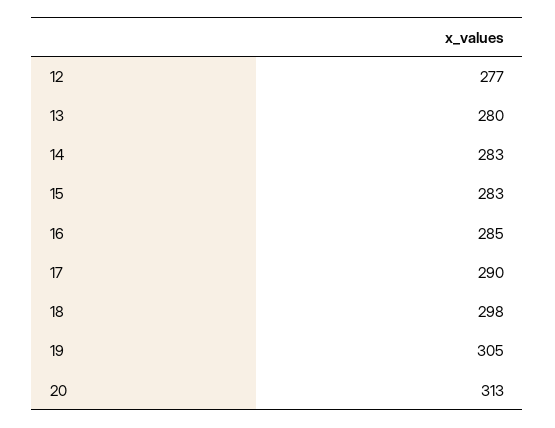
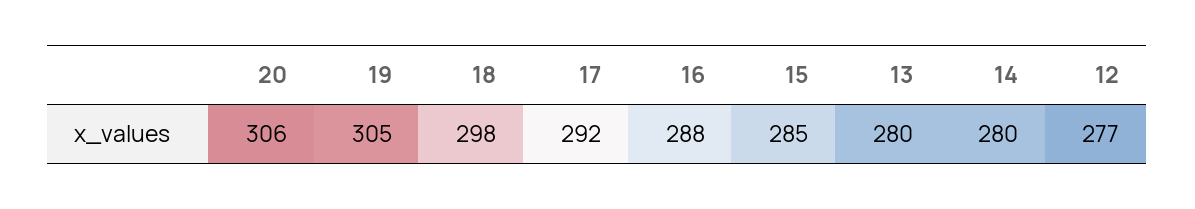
14: 283 -> 280
15: 283 -> 285
16: 285 -> 288
17: 290 -> 292
20: 313 -> 306

